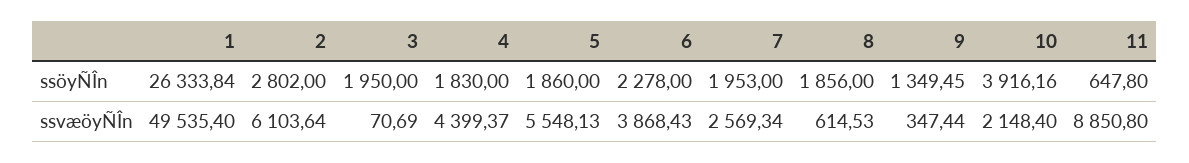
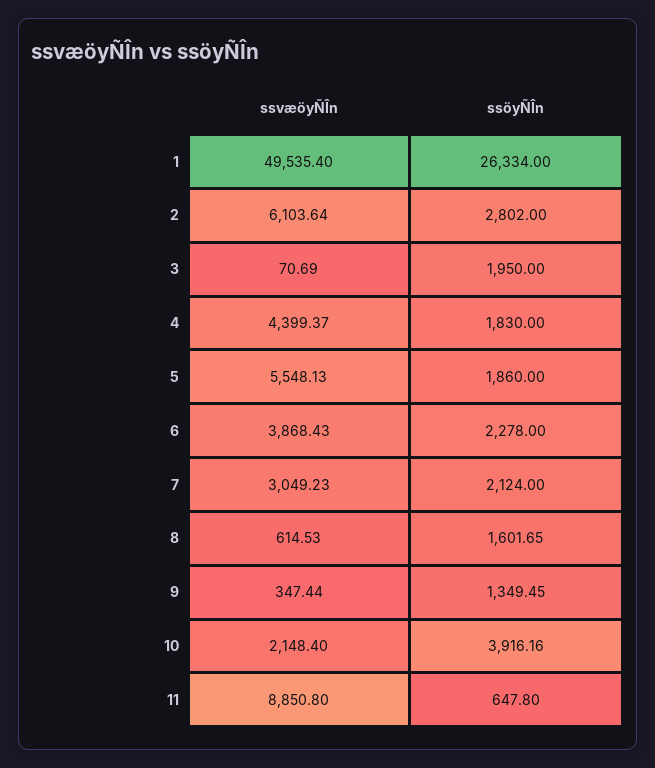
1, ssöyÑÎn: 26333.84 -> 26334
7, ssöyÑÎn: 1953 -> 2124
8, ssöyÑÎn: 1856 -> 1601.65
7, ssvæöyÑÎn: 2569.34 -> 3049.23

